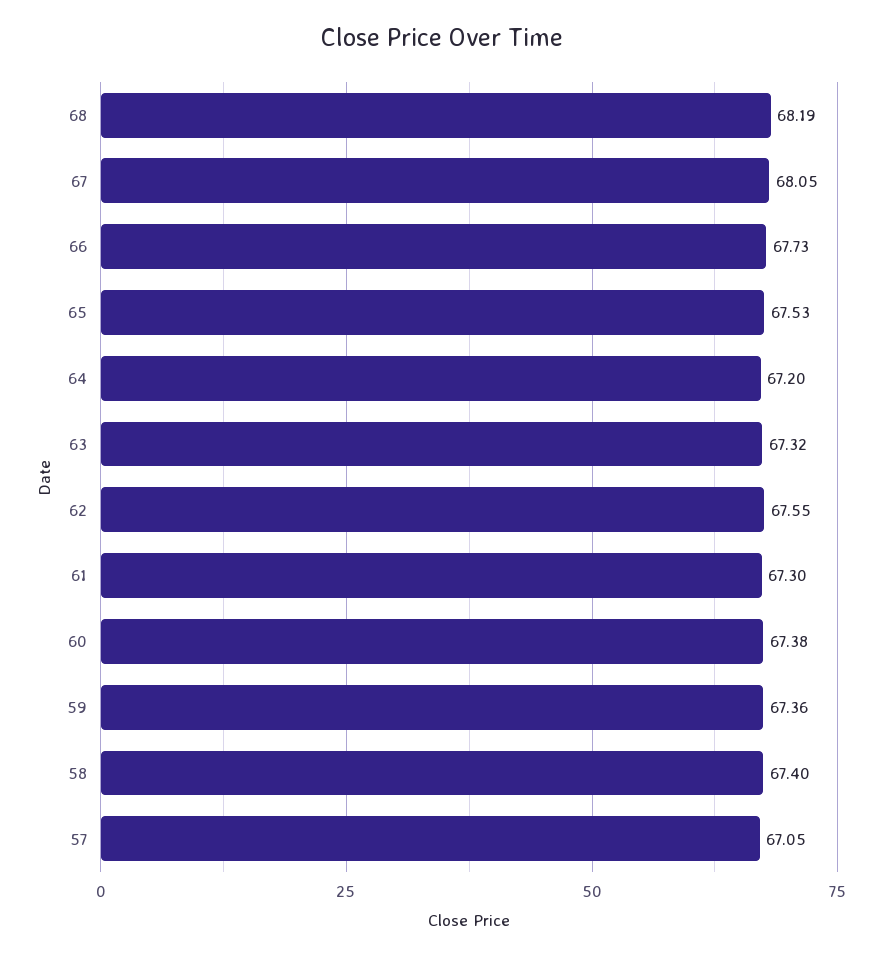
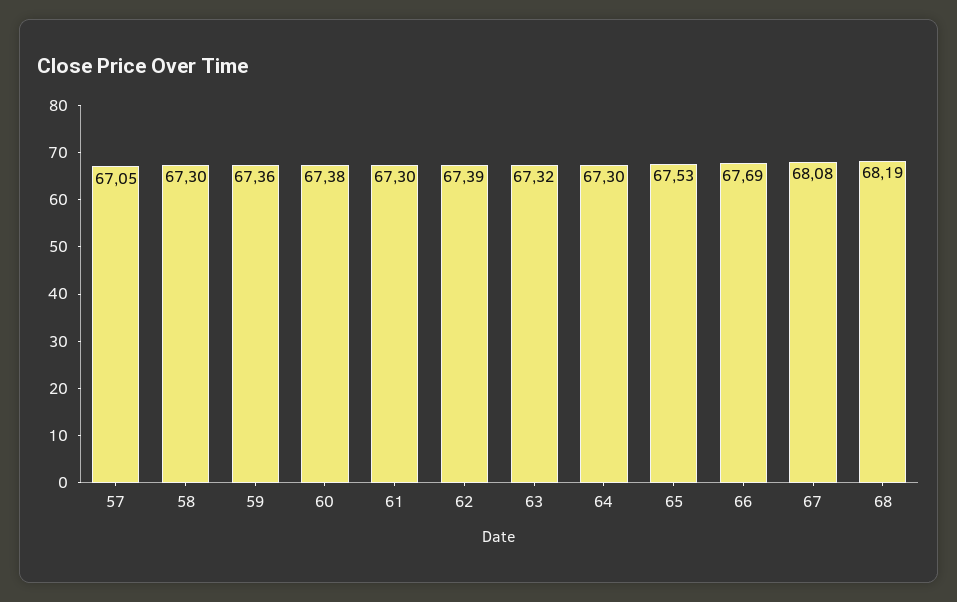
67: 68.05 -> 68.08
66: 67.73 -> 67.69
64: 67.2 -> 67.3
62: 67.55 -> 67.39
58: 67.4 -> 67.3

